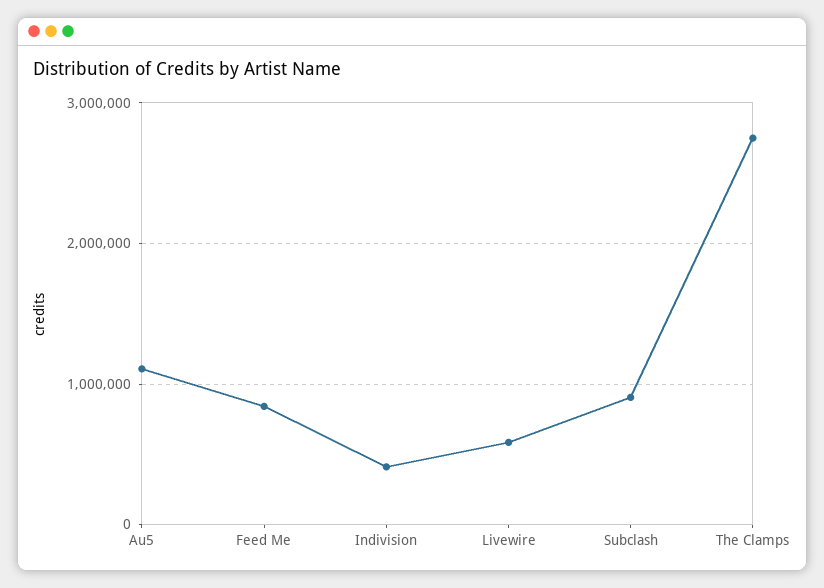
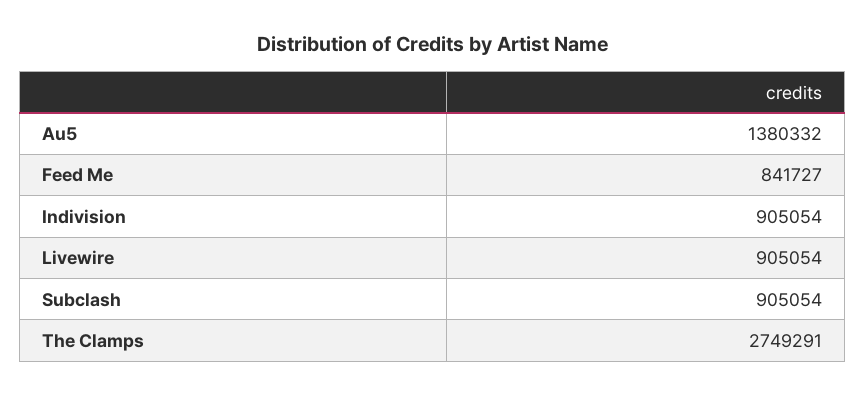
Au5: 1100000 -> 1380332
Indivision: 400000 -> 905054
Livewire: 600000 -> 905054

